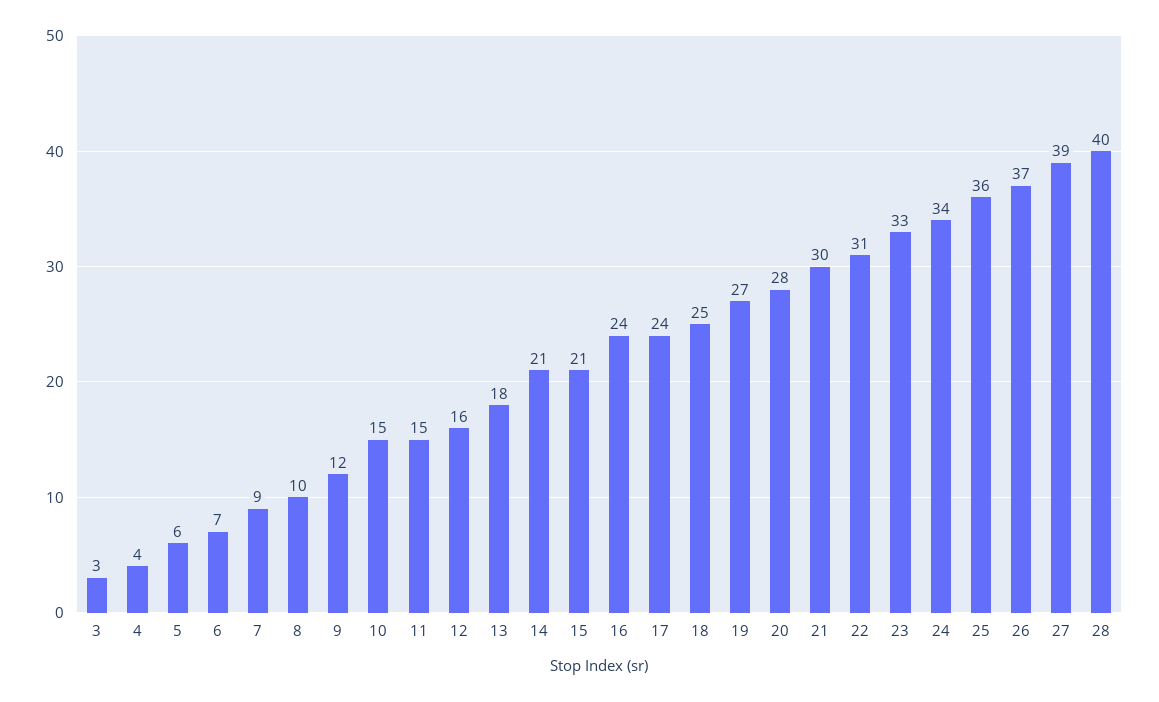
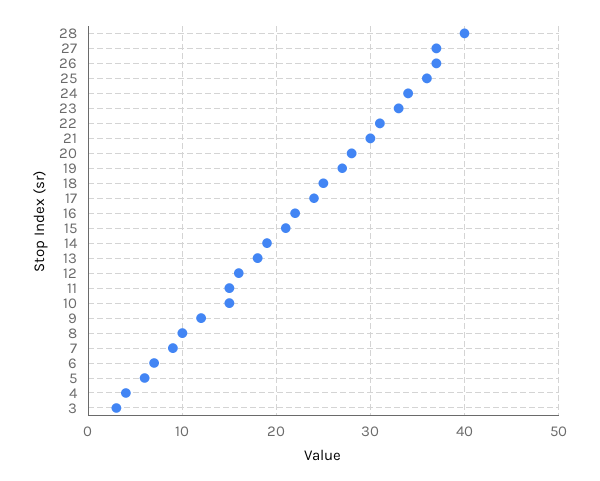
14: 21 -> 19
16: 24 -> 22
27: 39 -> 37

